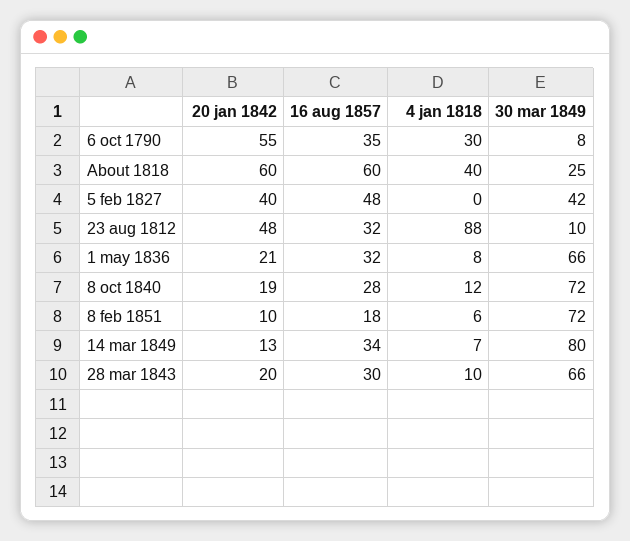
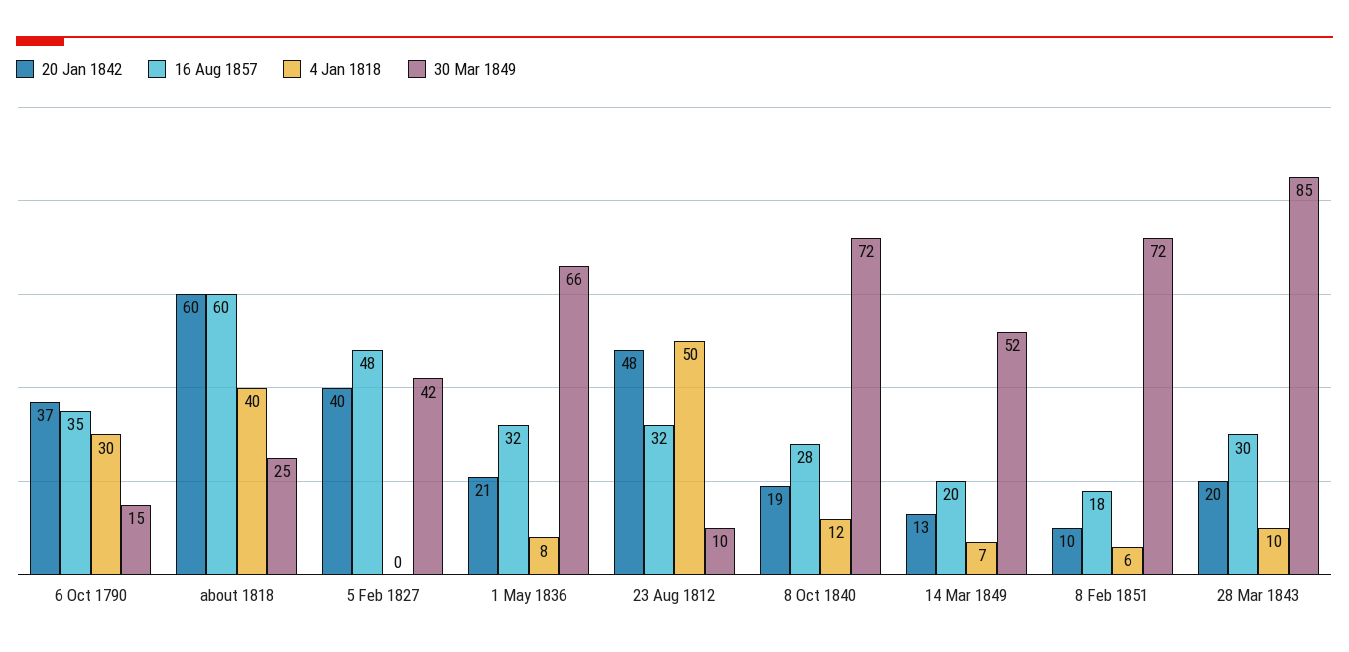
20 jan 1842, 6 oct 1790: 55 -> 37
30 mar 1849, 6 oct 1790: 8 -> 15
4 jan 1818, 23 aug 1812: 88 -> 50
16 aug 1857, 14 mar 1849: 34 -> 20
30 mar 1849, 14 mar 1849: 80 -> 52
30 mar 1849, 28 mar 1843: 66 -> 85

